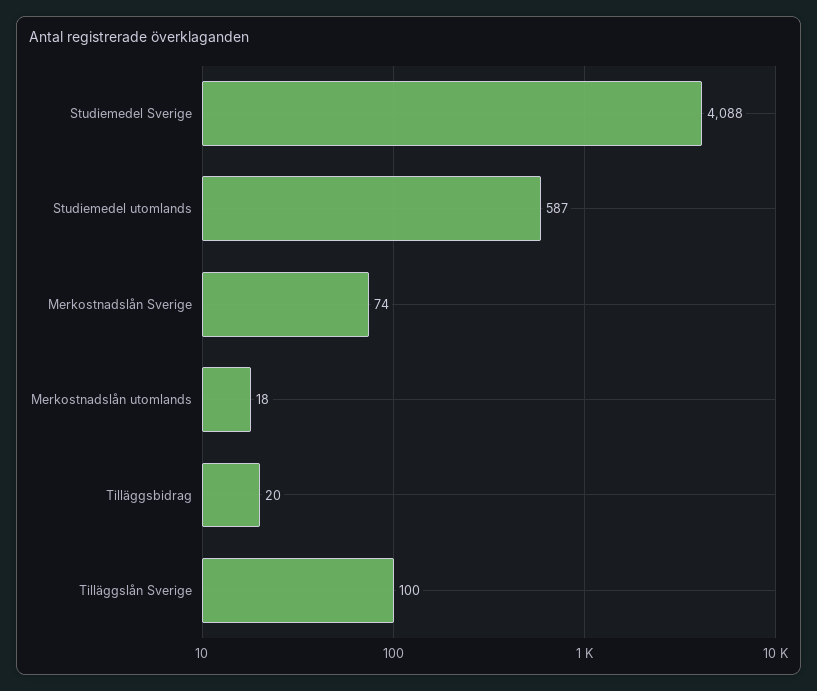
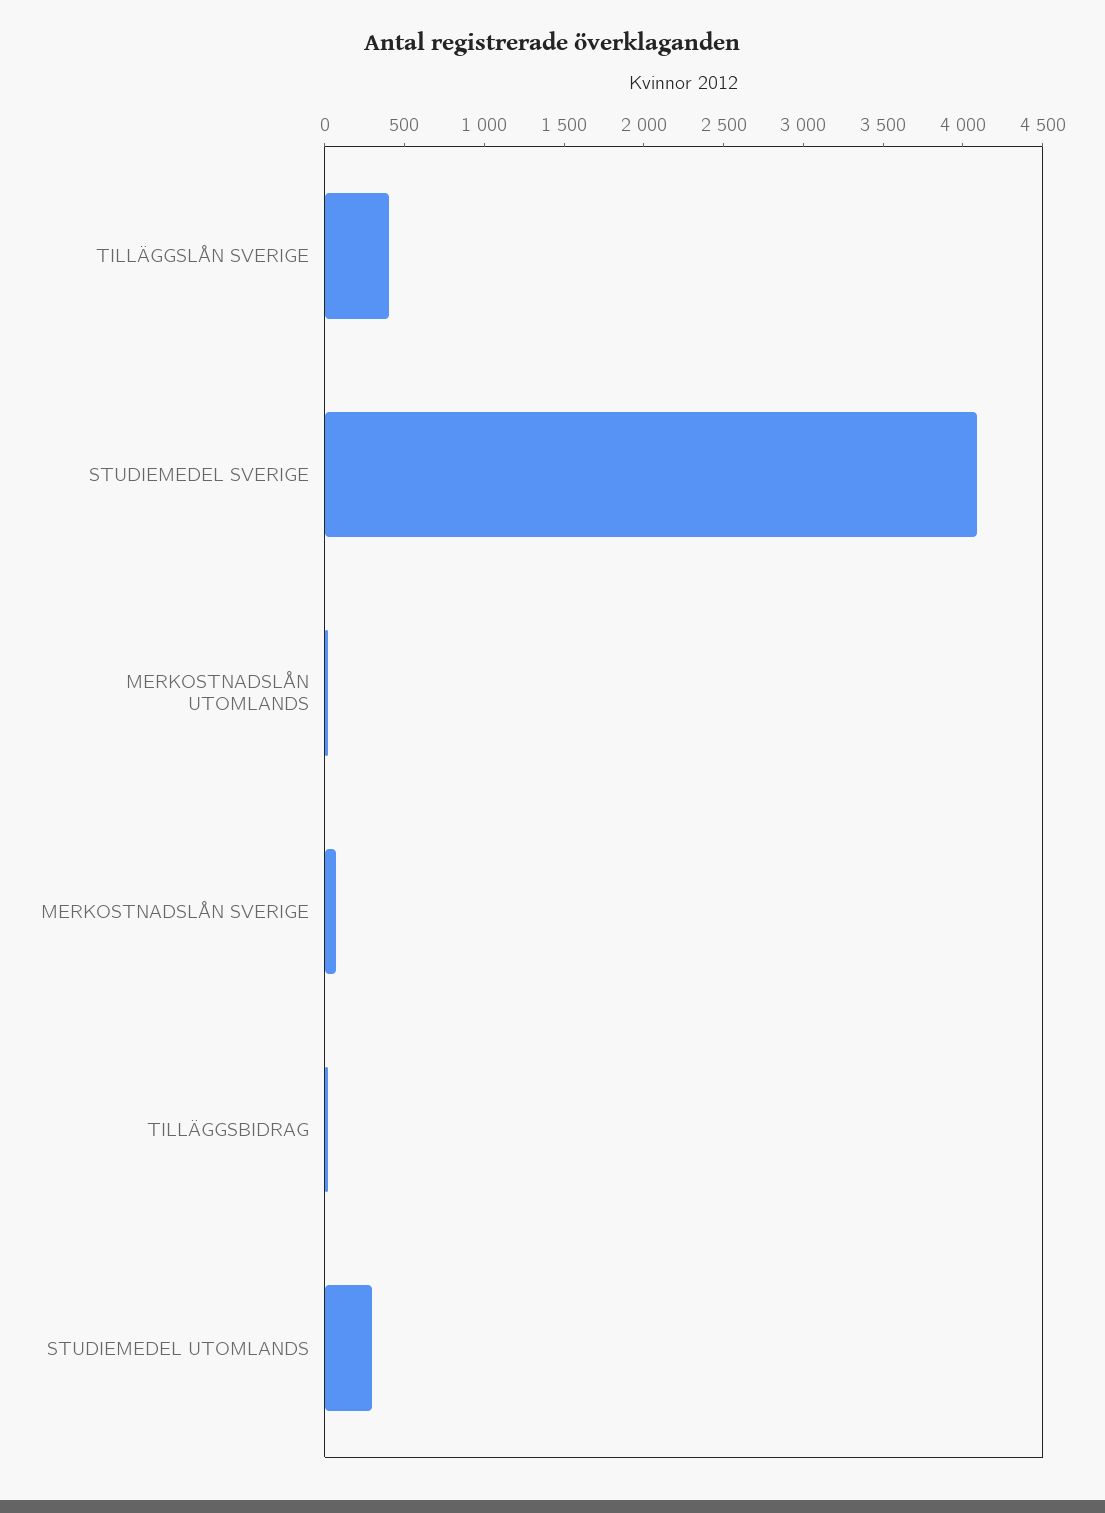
Studiemedel utomlands: 587 -> 300
Tilläggslån Sverige: 100 -> 400

